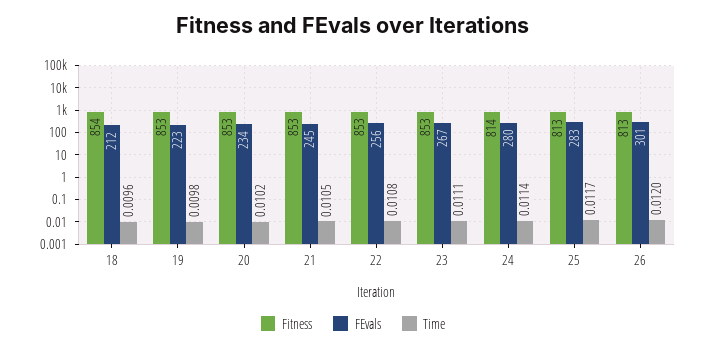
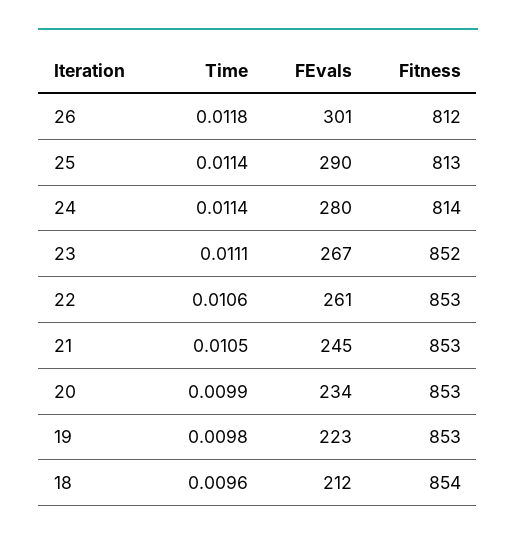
Time, 20: 0.0102 -> 0.0099
FEvals, 22: 256 -> 261
Time, 22: 0.0108 -> 0.0106
Fitness, 23: 853 -> 852
FEvals, 25: 283 -> 290
Time, 25: 0.0117 -> 0.0114
Fitness, 26: 813 -> 812
Time, 26: 0.012 -> 0.0118

